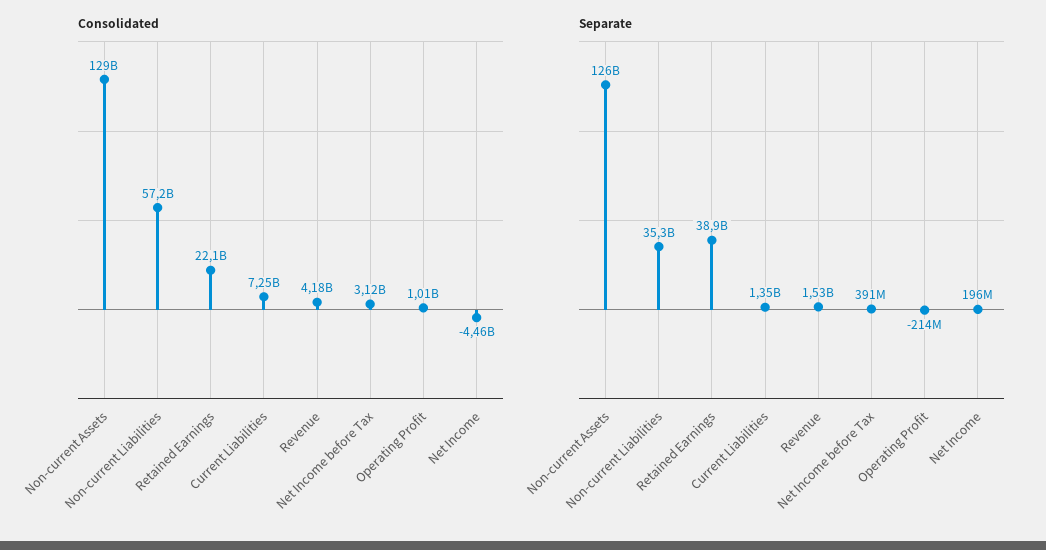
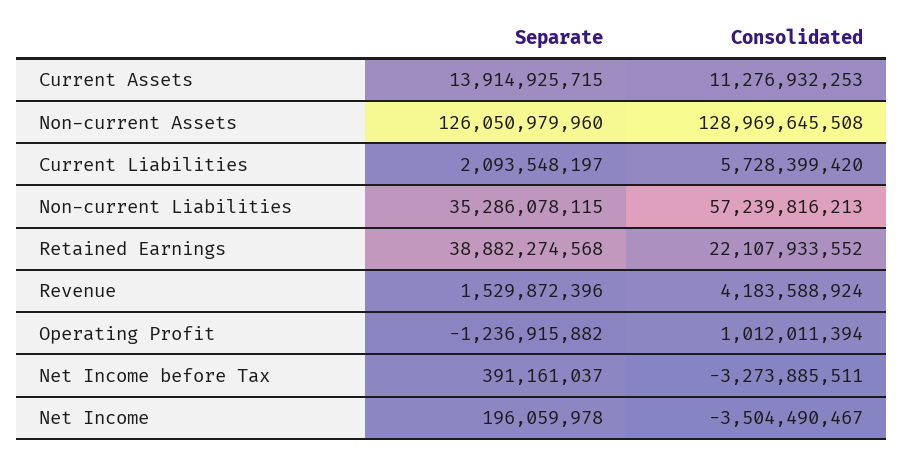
Consolidated, Current Liabilities: 7250000000 -> 5728399420
Consolidated, Net Income before Tax: 3120000000 -> -3273885511
Consolidated, Net Income: -4460000000 -> -3504490467
Separate, Current Liabilities: 1350000000 -> 2093548197
Separate, Operating Profit: -214000000 -> -1236915882
Separate, Current Assets: none -> 13914925715
Consolidated, Current Assets: none -> 11276932253

